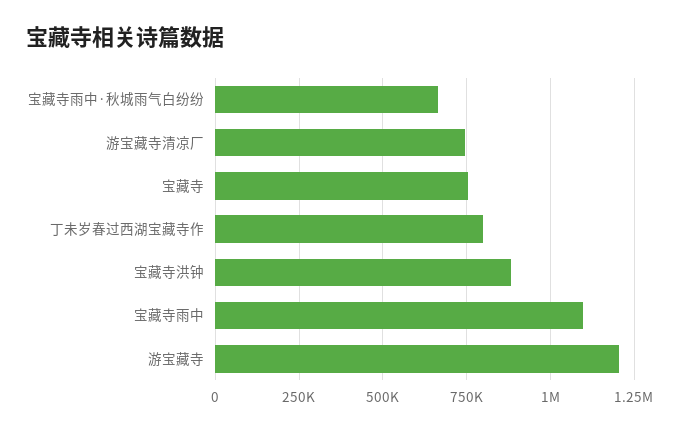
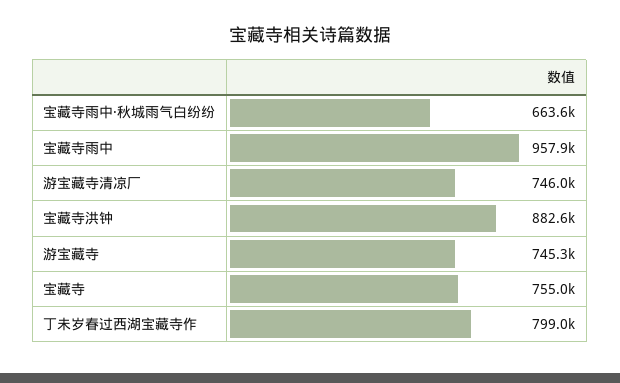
宝藏寺雨中: 1100000 -> 957900
游宝藏寺: 1200000 -> 745300

